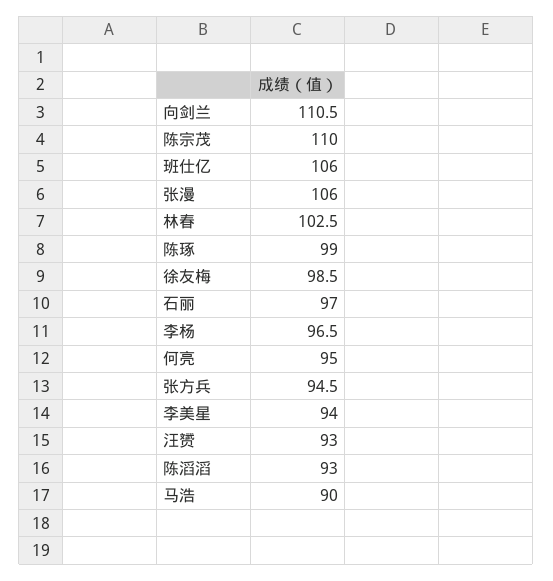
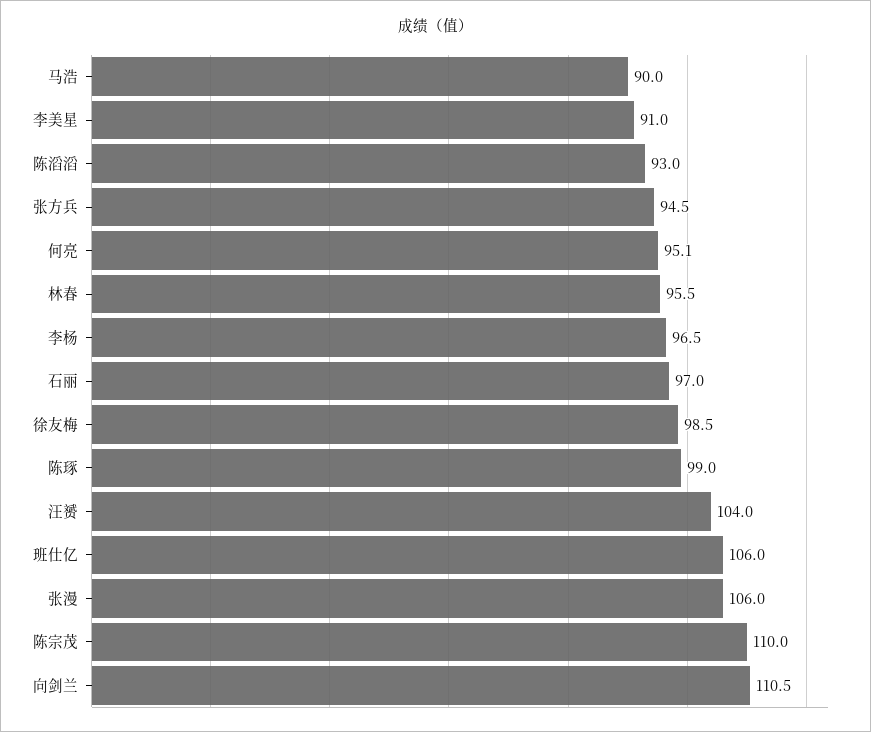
林春: 102.5 -> 95.5
何亮: 95 -> 95.1
李美星: 94 -> 91
汪赟: 93 -> 104

